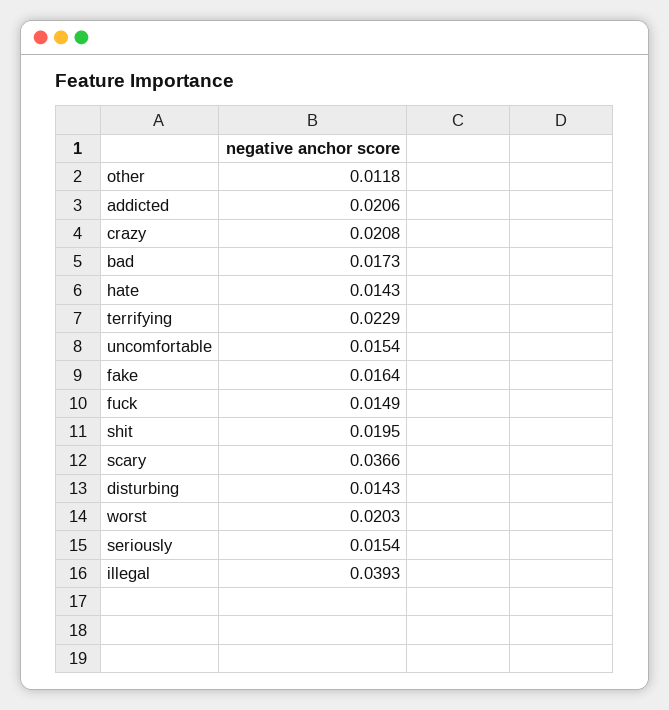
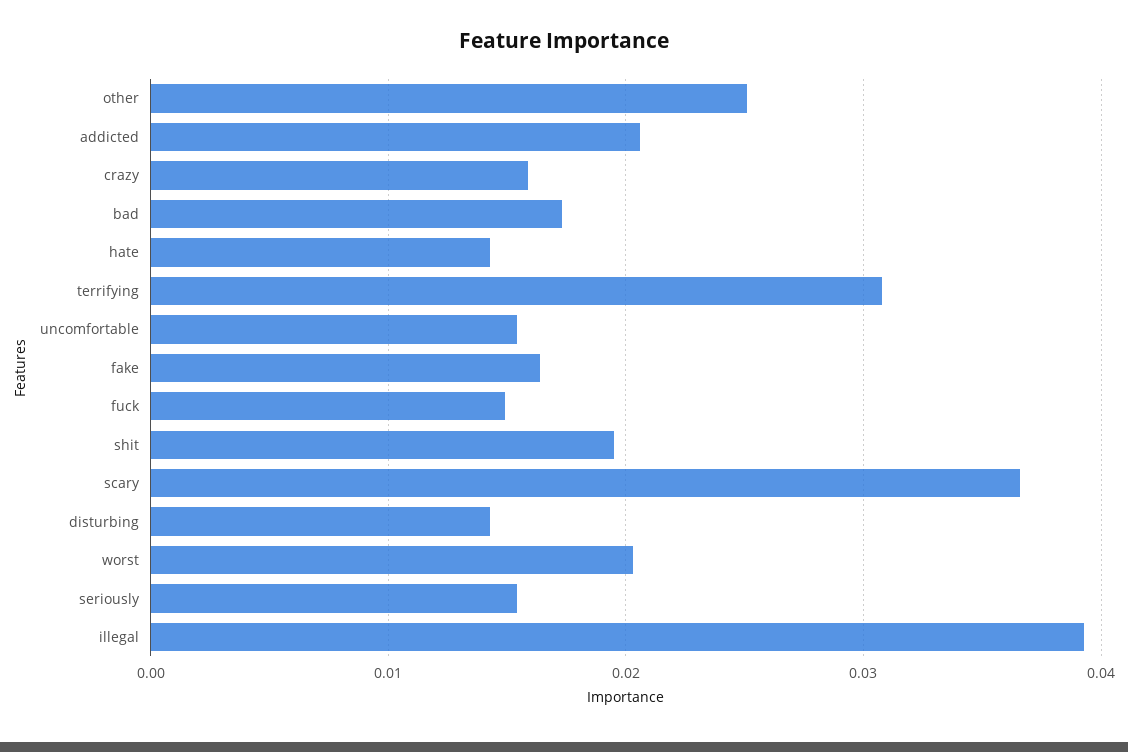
other: 0.0118 -> 0.025
crazy: 0.0208 -> 0.016
terrifying: 0.0229 -> 0.031

